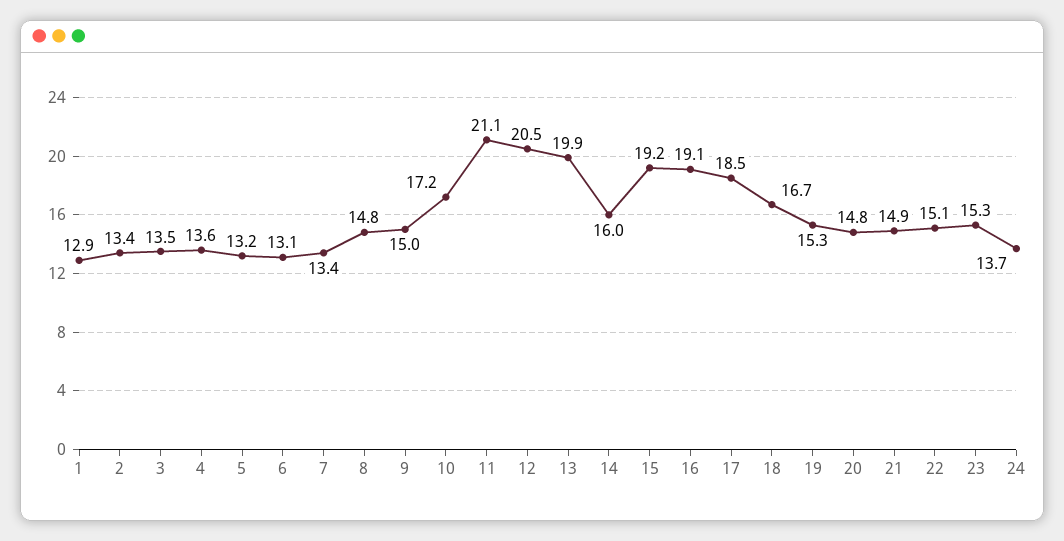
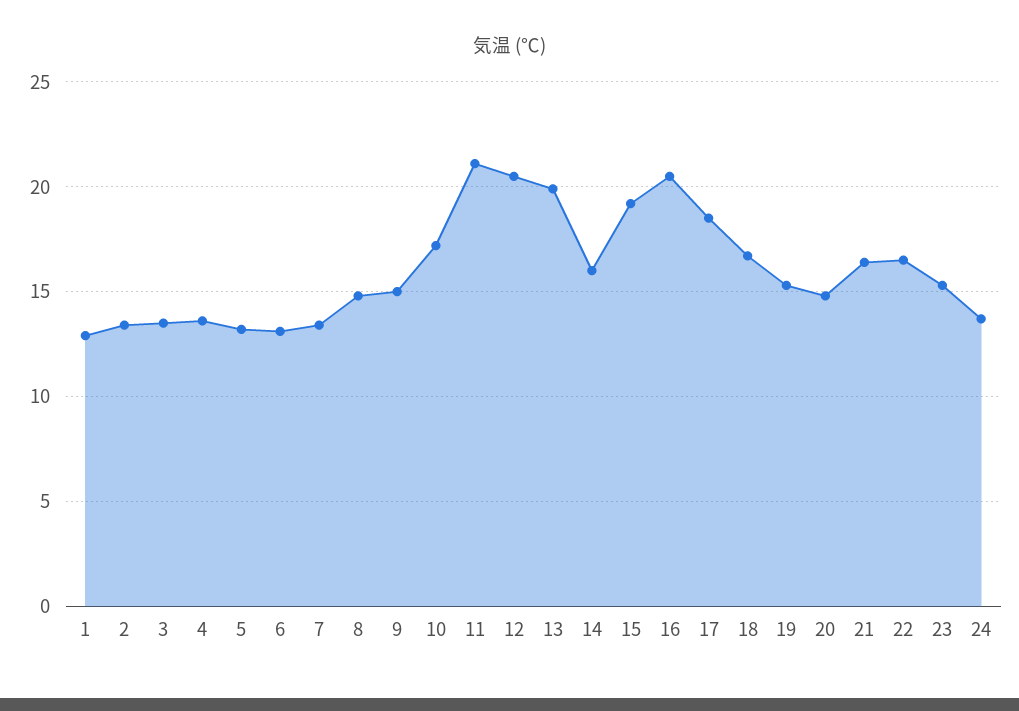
16: 19.1 -> 20.5
21: 14.9 -> 16.5
22: 15.1 -> 16.5

